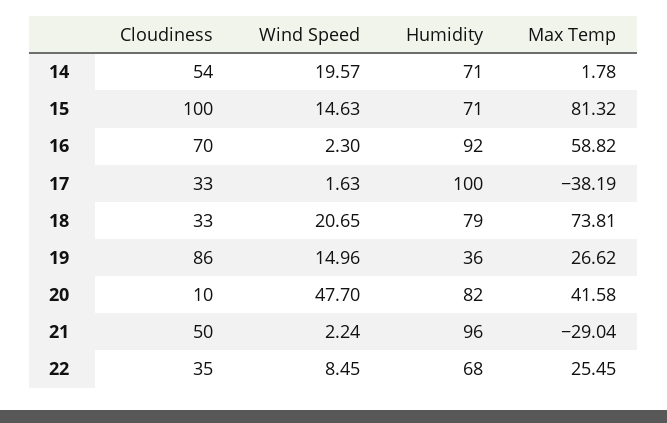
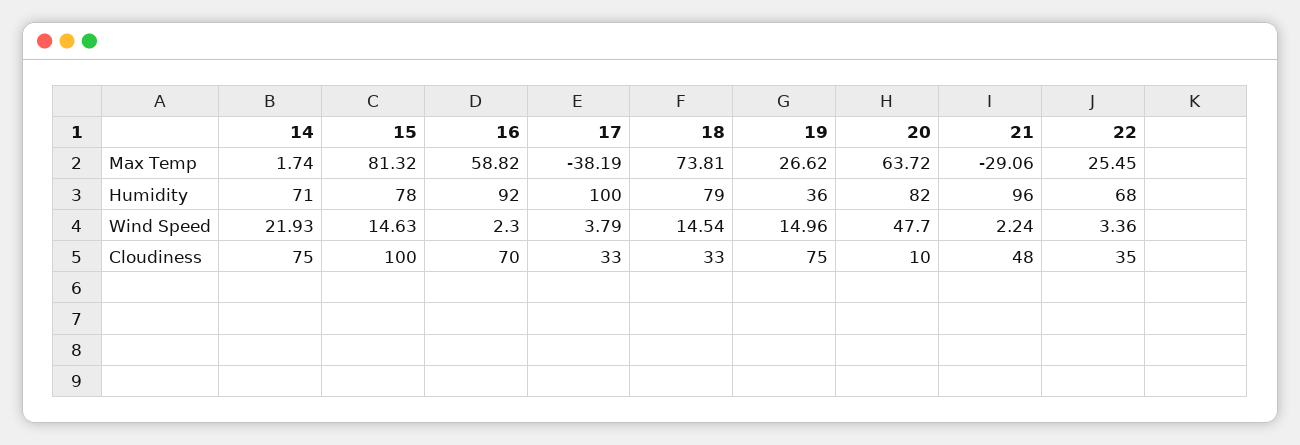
Cloudiness, 14: 54 -> 75
Wind Speed, 14: 19.57 -> 21.93
Max Temp, 14: 1.78 -> 1.74
Humidity, 15: 71 -> 78
Wind Speed, 17: 1.63 -> 3.79
Wind Speed, 18: 20.65 -> 14.54
Cloudiness, 19: 86 -> 75
Max Temp, 20: 41.58 -> 63.72
Cloudiness, 21: 50 -> 48
Max Temp, 21: -29.04 -> -29.06
Wind Speed, 22: 8.45 -> 3.36

